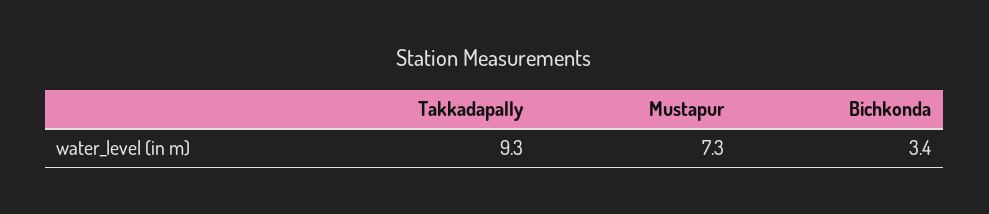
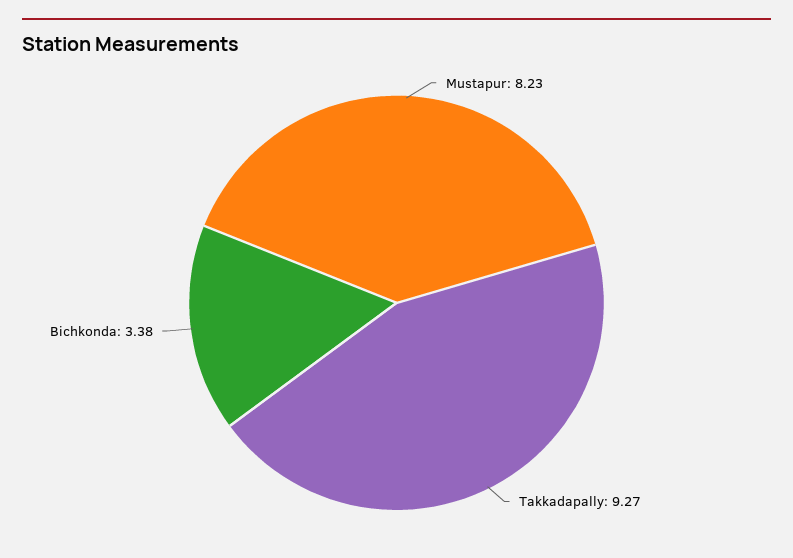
Mustapur: 7.3 -> 8.23

